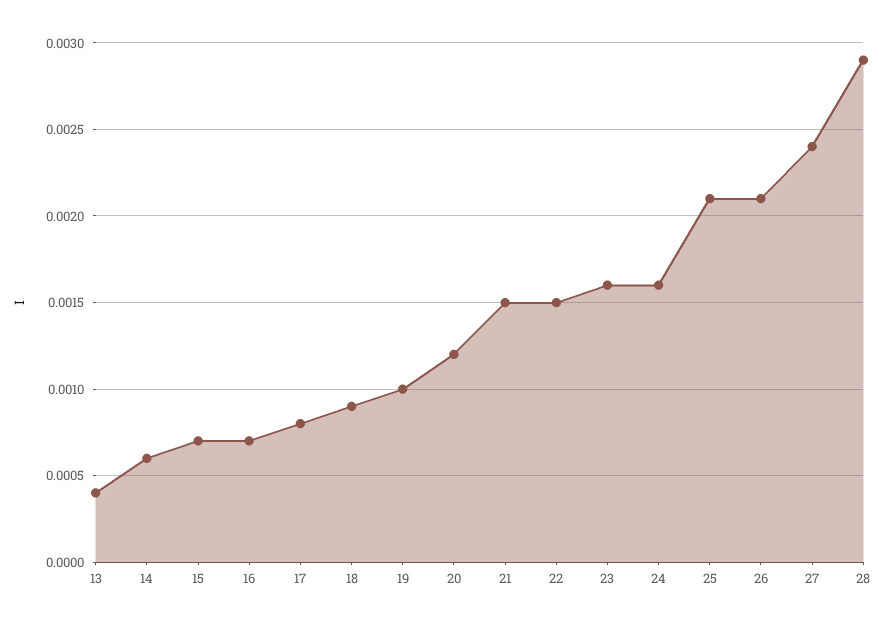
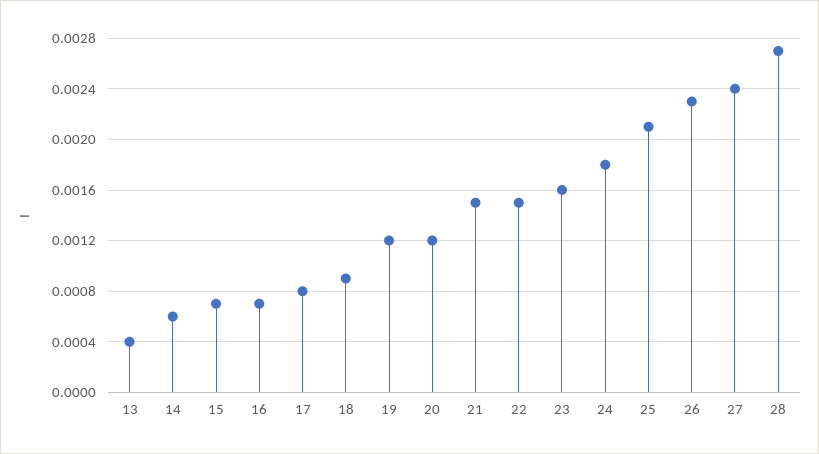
19: 0.001 -> 0.0012
24: 0.0016 -> 0.0018
26: 0.0021 -> 0.0023
28: 0.0029 -> 0.0027

